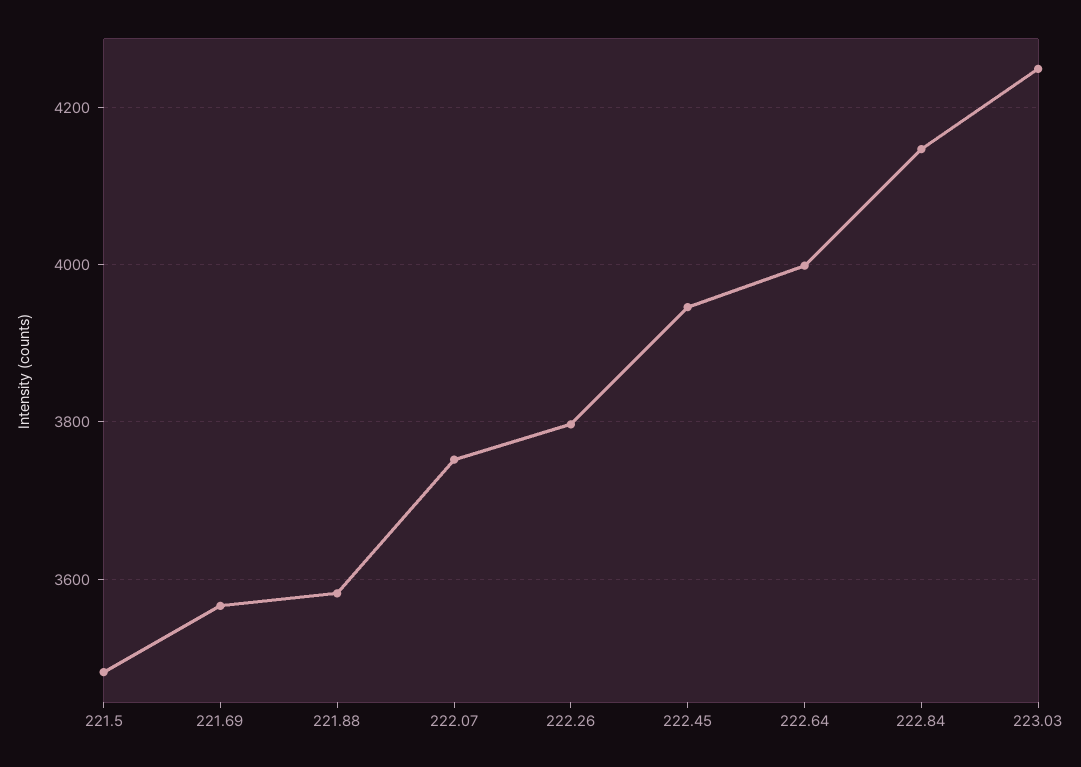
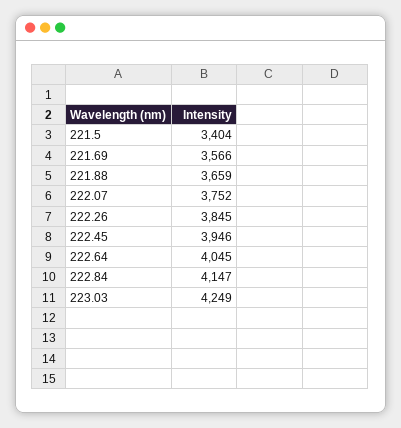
221.5: 3480 -> 3404
221.88: 3580 -> 3659
222.26: 3800 -> 3845
222.64: 4000 -> 4045

